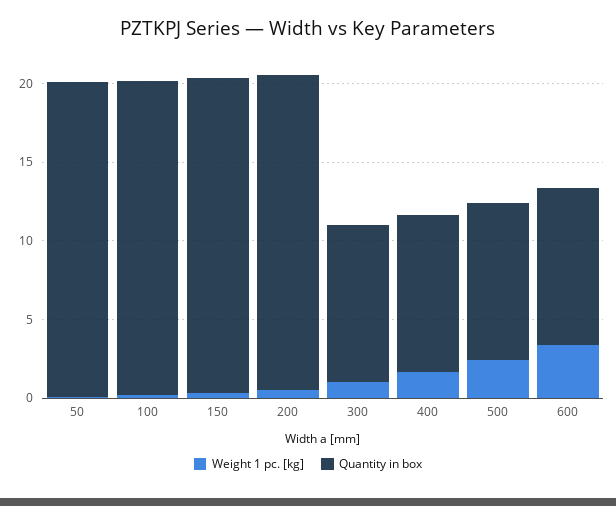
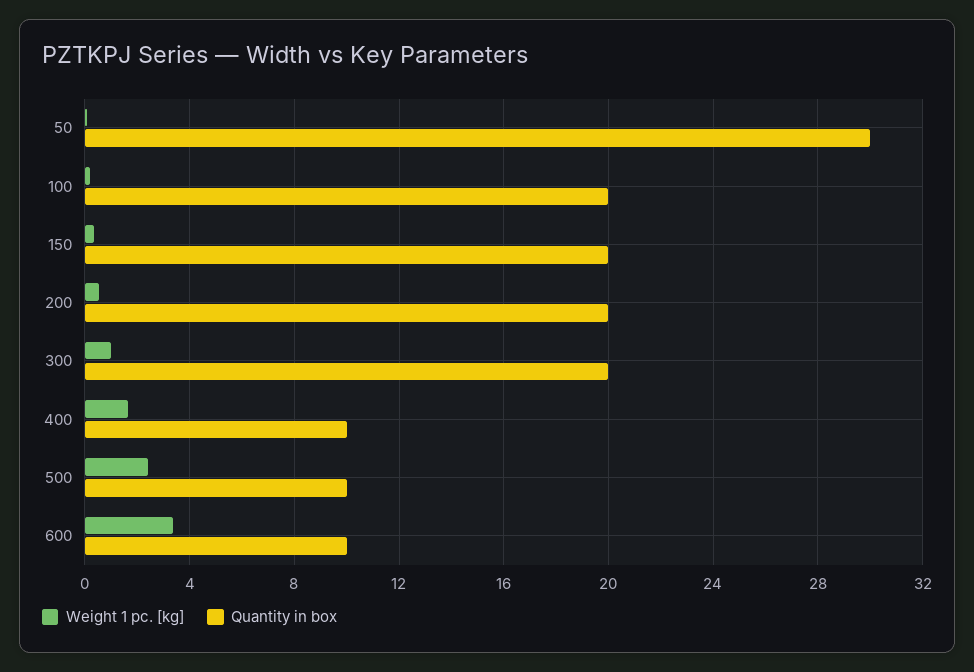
Quantity in box, 50: 20 -> 30
Quantity in box, 300: 10 -> 20

